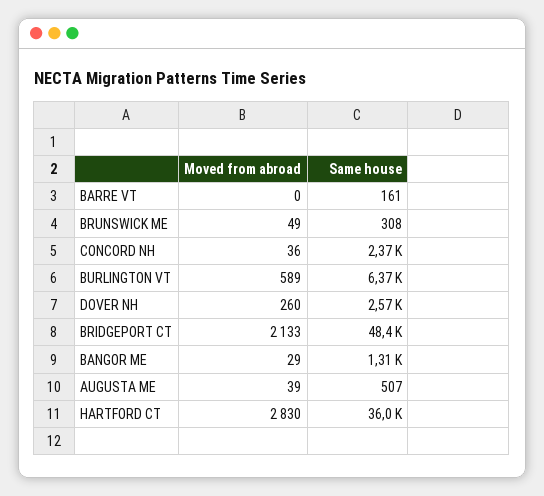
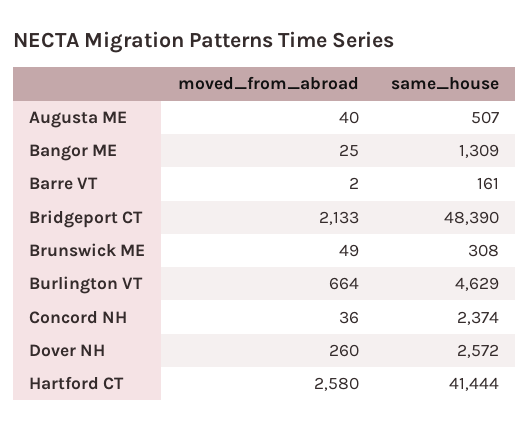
Moved from abroad, BARRE VT: 0 -> 2
Moved from abroad, BURLINGTON VT: 589 -> 664
Same house, BURLINGTON VT: 6370 -> 4629
Moved from abroad, BANGOR ME: 29 -> 25
Moved from abroad, AUGUSTA ME: 39 -> 40
Moved from abroad, HARTFORD CT: 2830 -> 2580
Same house, HARTFORD CT: 36000 -> 41444

